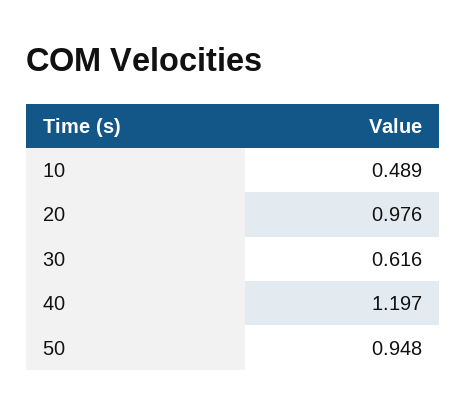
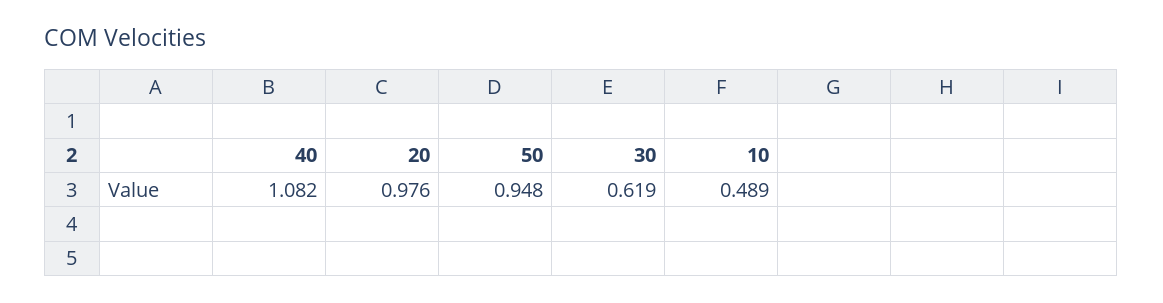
30: 0.616 -> 0.619
40: 1.197 -> 1.082

